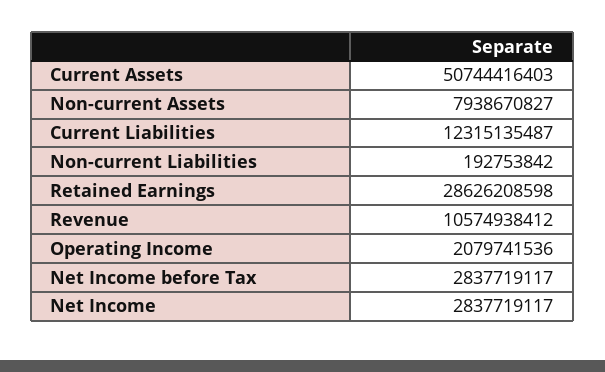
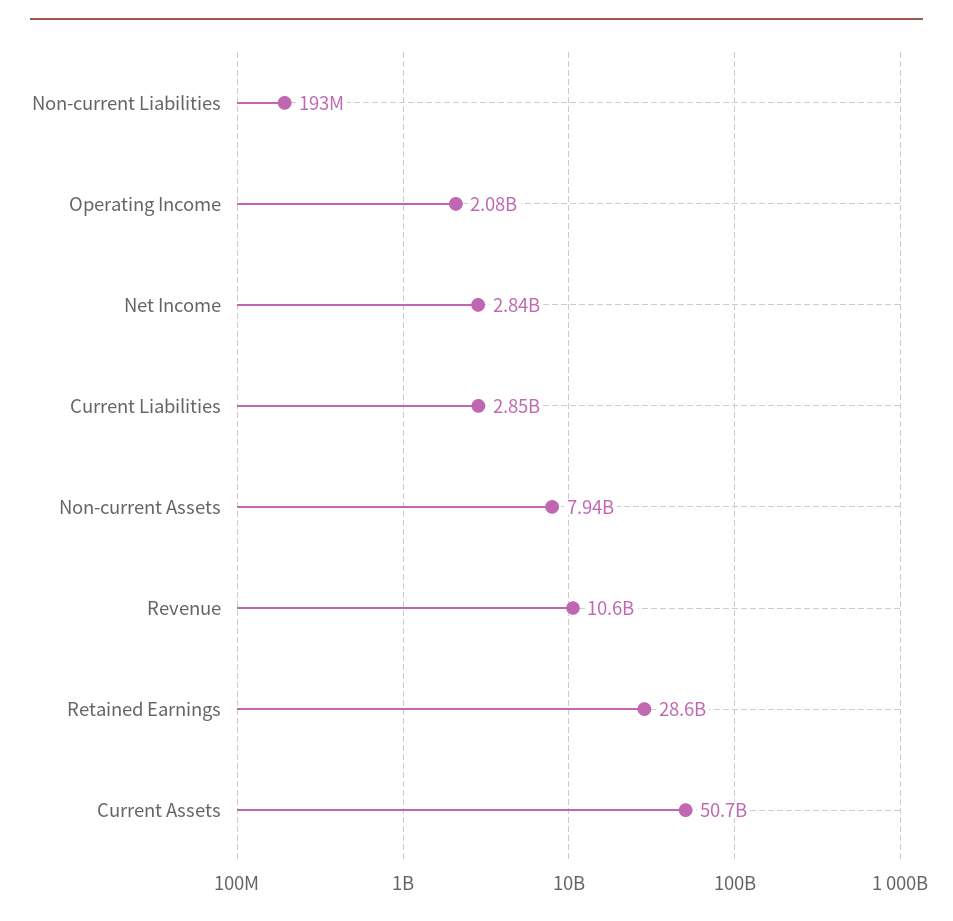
Current Liabilities: 12315135487 -> 2850000000
Net Income before Tax: 2837719117 -> none

